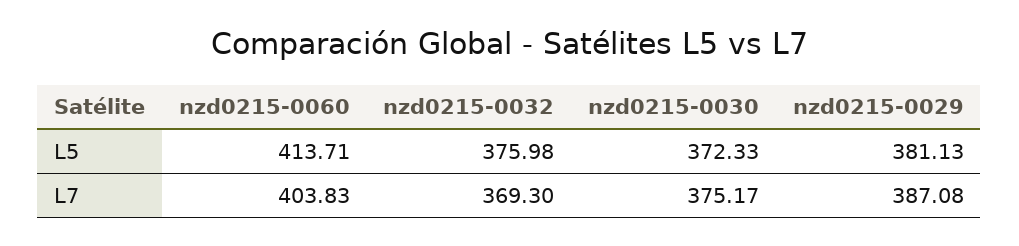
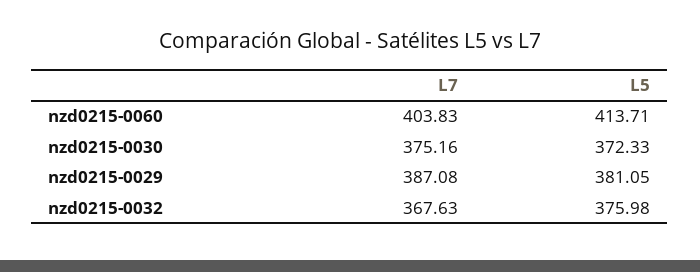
nzd0215-0029, L5: 381.13 -> 381.05
nzd0215-0032, L7: 369.3 -> 367.63
nzd0215-0030, L7: 375.17 -> 375.16

